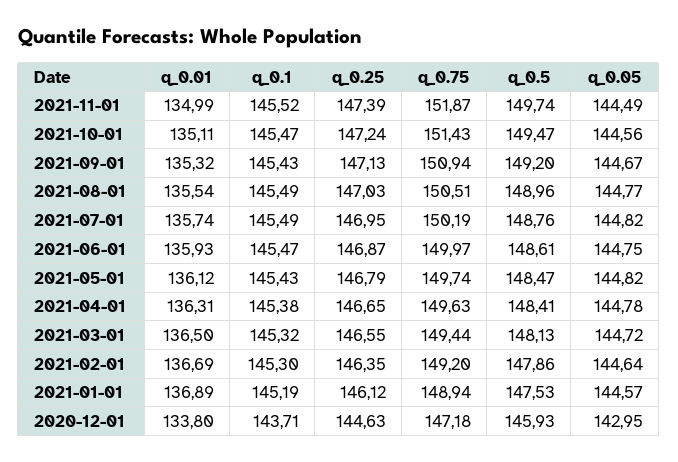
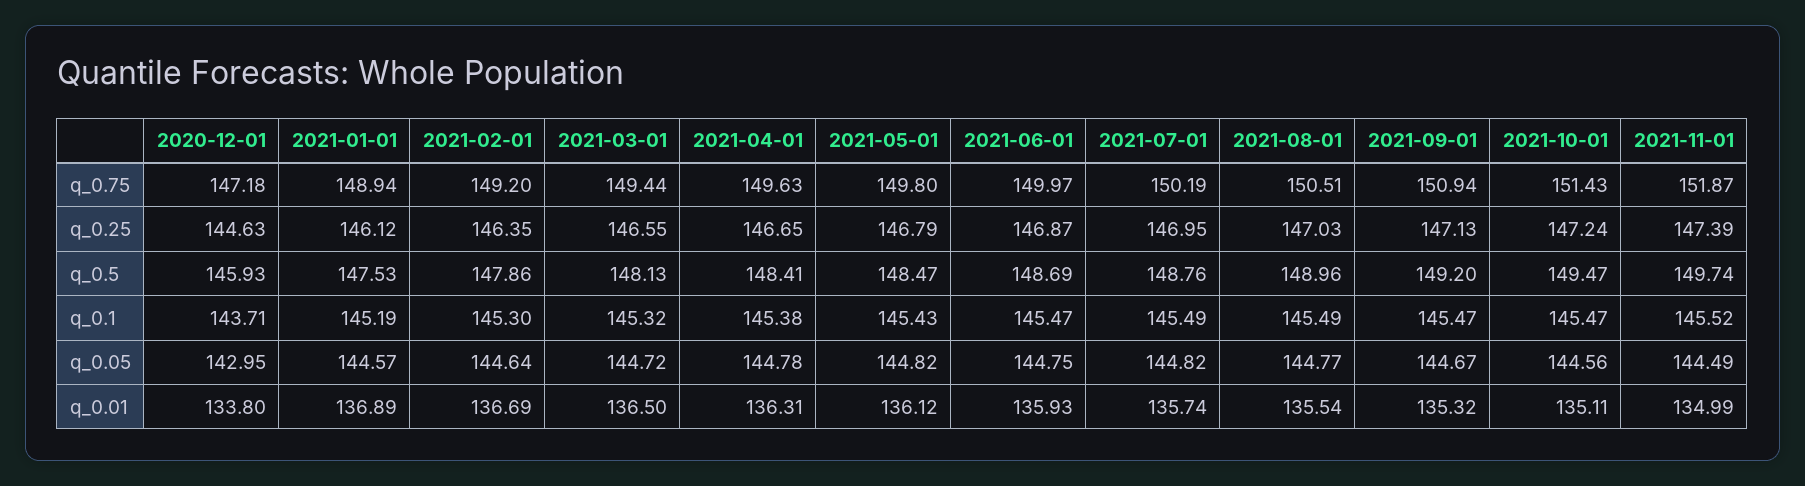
q_0.1, 2021-09-01: 145.43 -> 145.47
q_0.5, 2021-06-01: 148.61 -> 148.69
q_0.75, 2021-05-01: 149.74 -> 149.8

